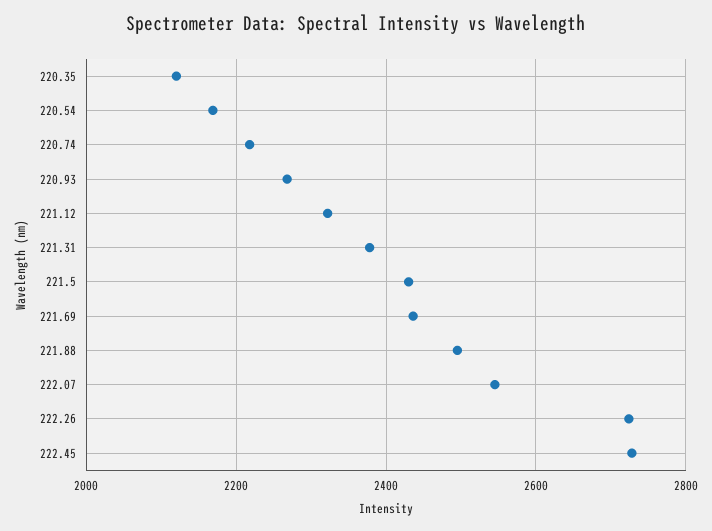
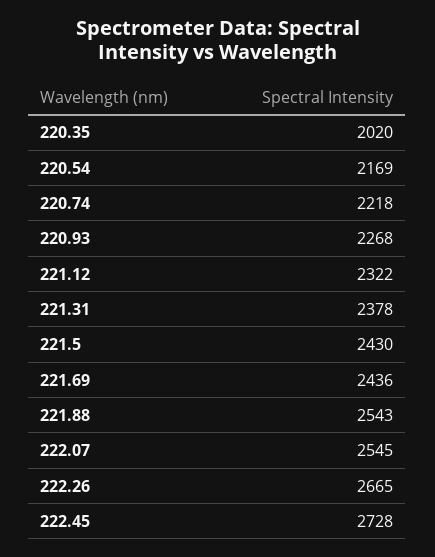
220.35: 2120 -> 2020
221.88: 2500 -> 2543
222.26: 2720 -> 2665

